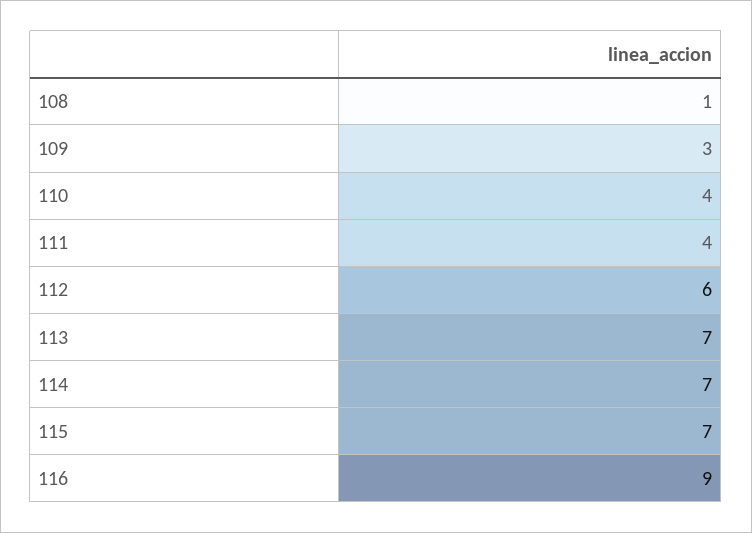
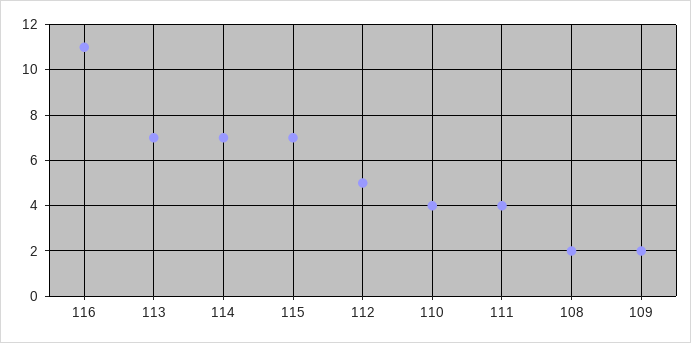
108: 1 -> 2
109: 3 -> 2
112: 6 -> 5
116: 9 -> 11

